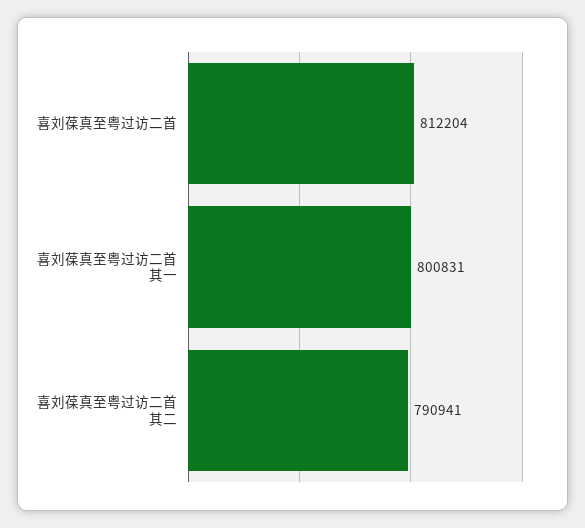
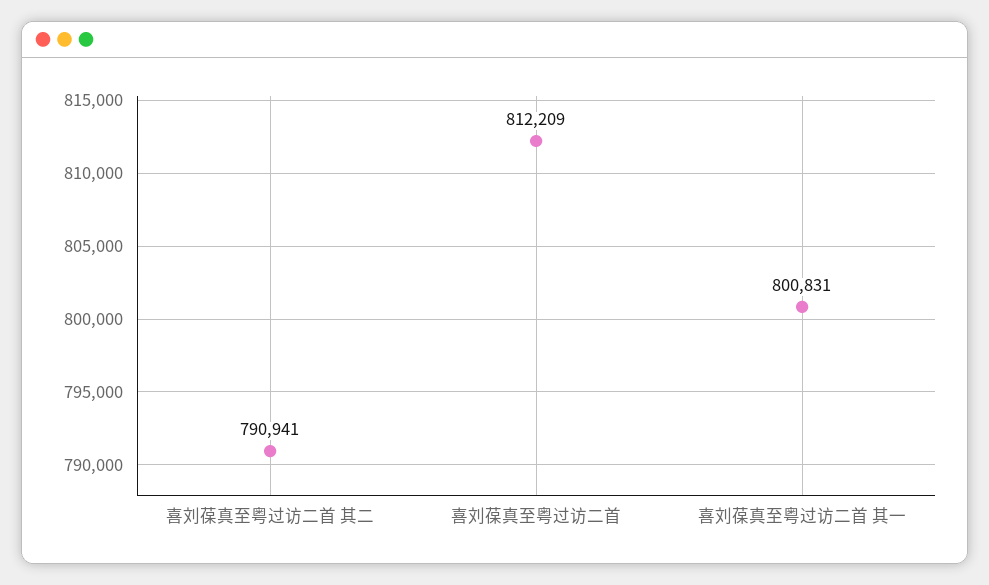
喜刘葆真至粤过访二首: 812204 -> 812209

